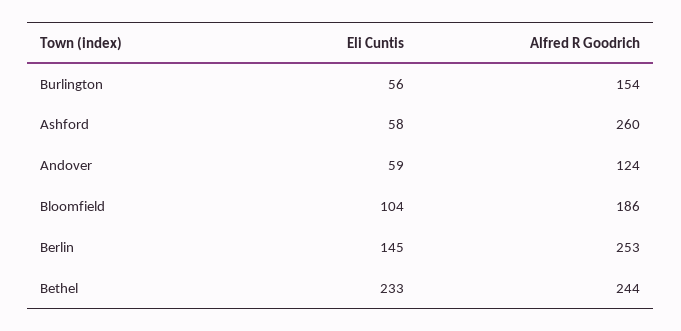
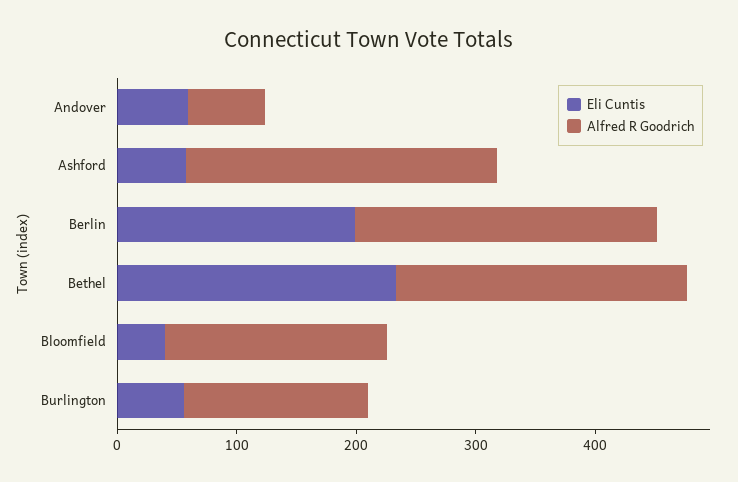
Alfred R Goodrich, Andover: 124 -> 60
Eli Cuntis, Bloomfield: 104 -> 40
Eli Cuntis, Berlin: 145 -> 200

